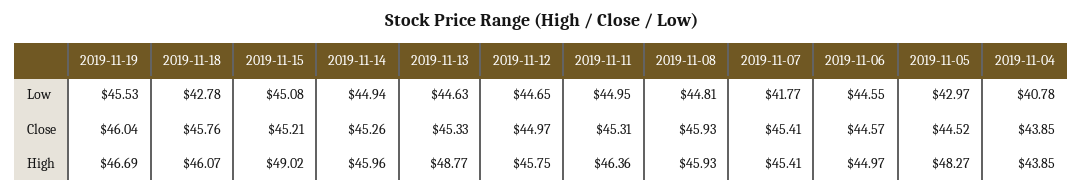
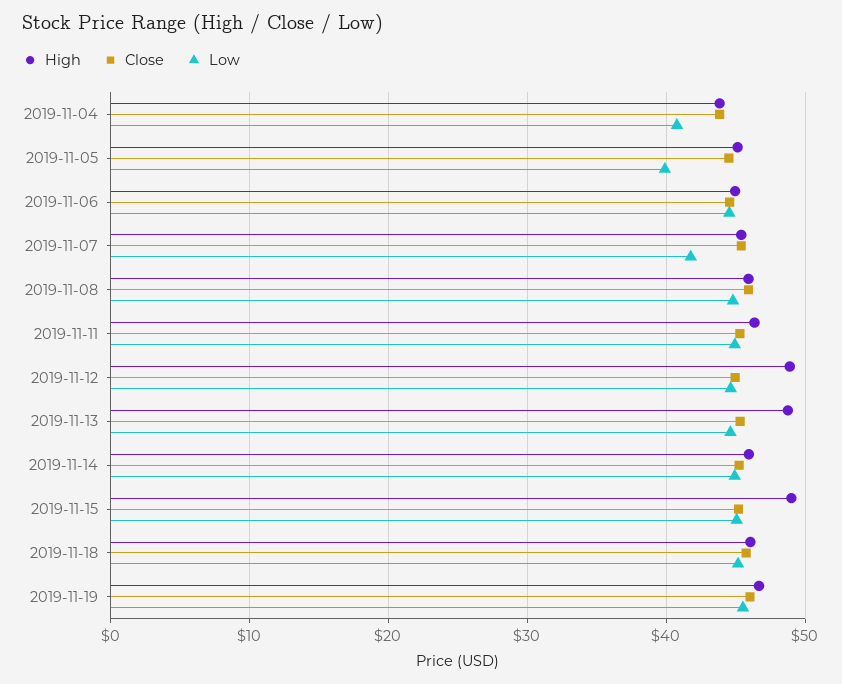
Low, 2019-11-18: 42.78 -> 45
Low, 2019-11-05: 42.97 -> 40
High, 2019-11-12: 45.75 -> 49
High, 2019-11-05: 48.27 -> 45

